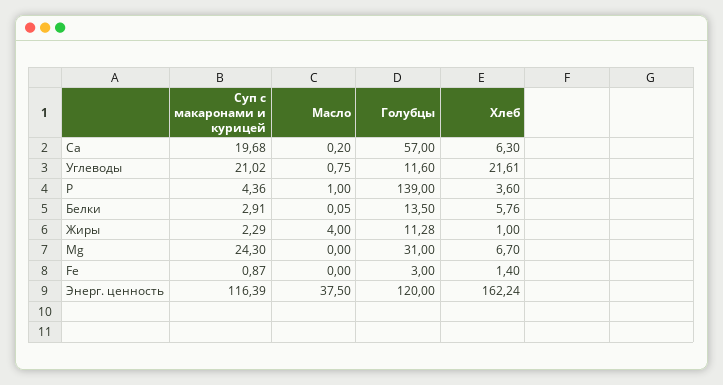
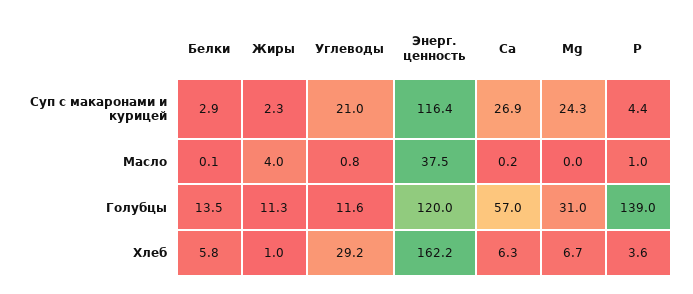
Суп с макаронами и курицей, Са: 19.68 -> 26.9
Хлеб, Углеводы: 21.61 -> 29.2
Суп с макаронами и курицей, Fe: 0.87 -> none
Масло, Fe: 0 -> none
Голубцы, Fe: 3 -> none
Хлеб, Fe: 1.4 -> none

